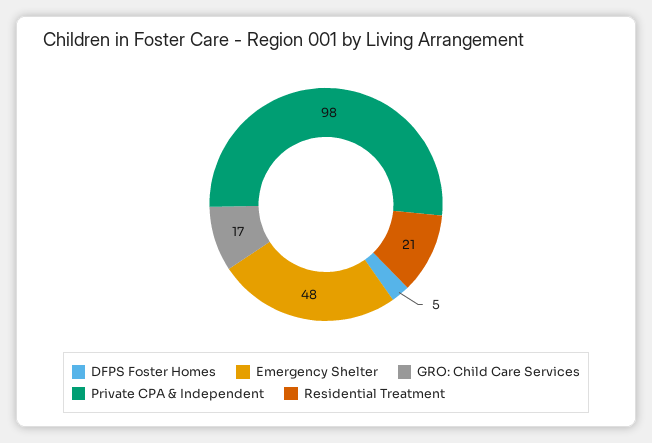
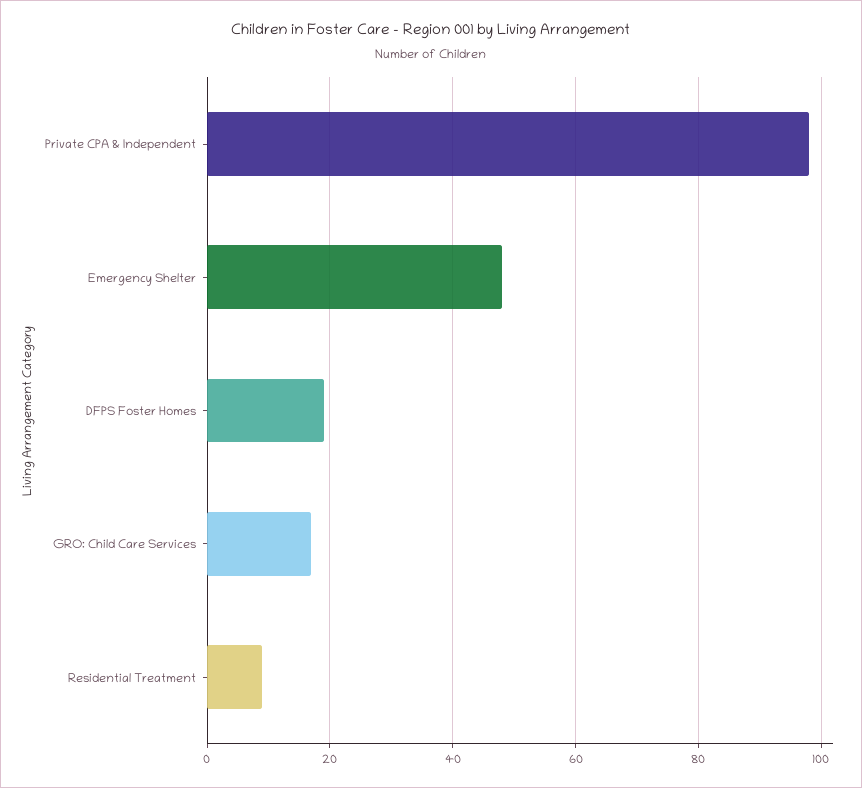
DFPS Foster Homes: 5 -> 20
Residential Treatment: 21 -> 10

